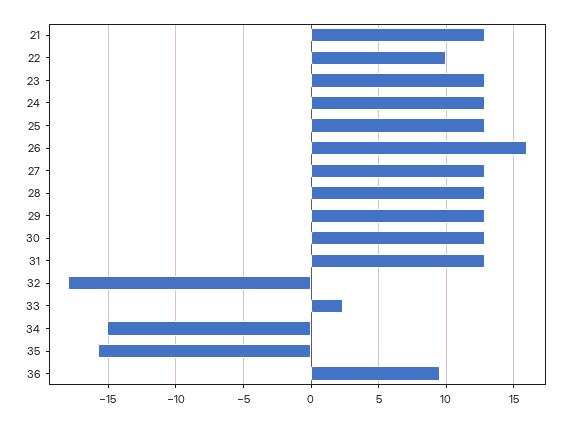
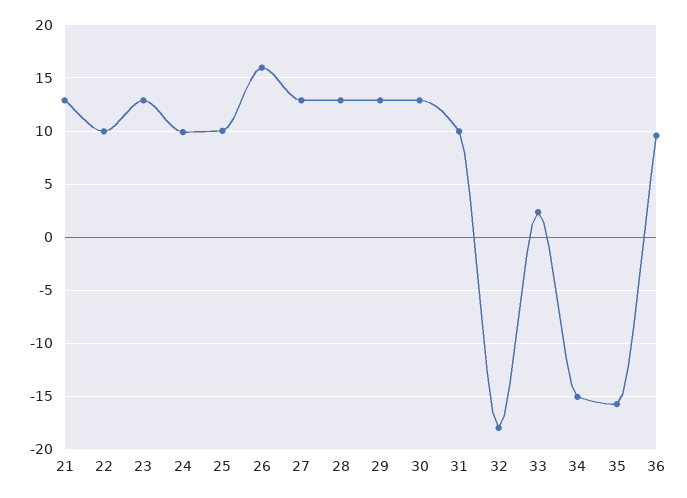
24: 13 -> 10
25: 13 -> 10
31: 13 -> 10

